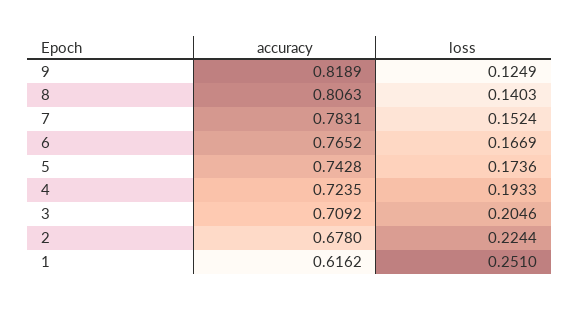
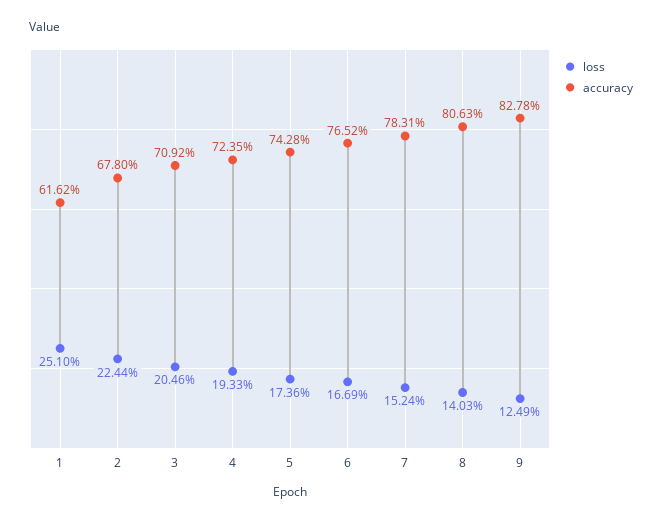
accuracy, 9: 0.8189 -> 0.8278

